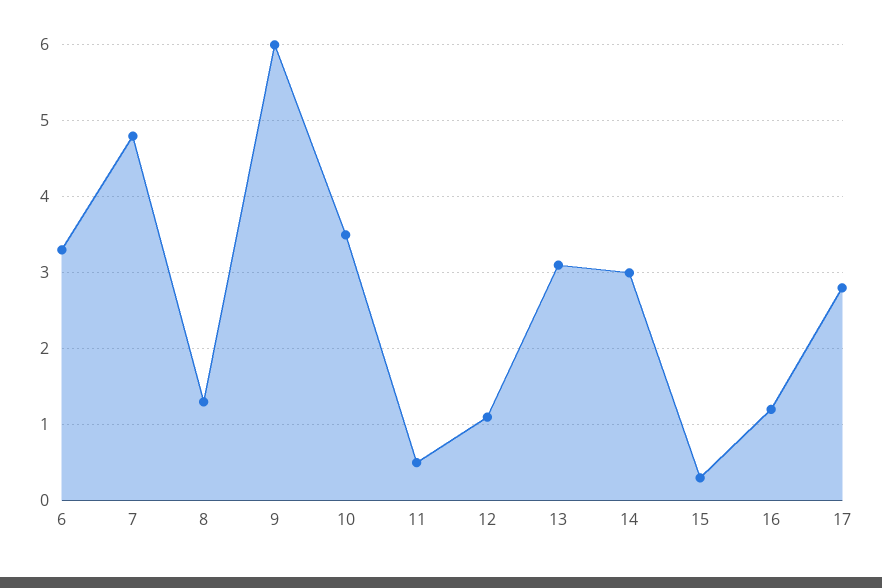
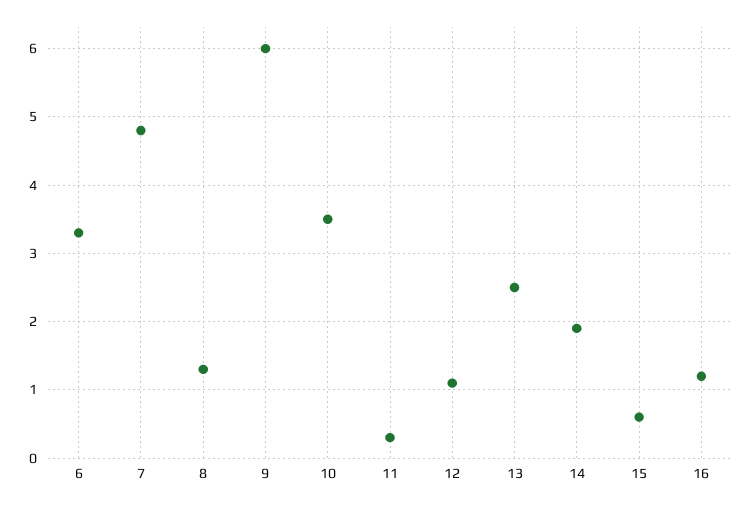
11: 0.5 -> 0.3
13: 3.1 -> 2.5
14: 3 -> 1.9
15: 0.3 -> 0.6
17: 2.8 -> none

